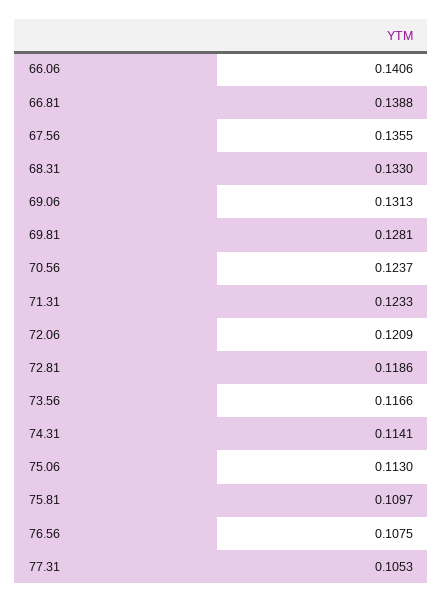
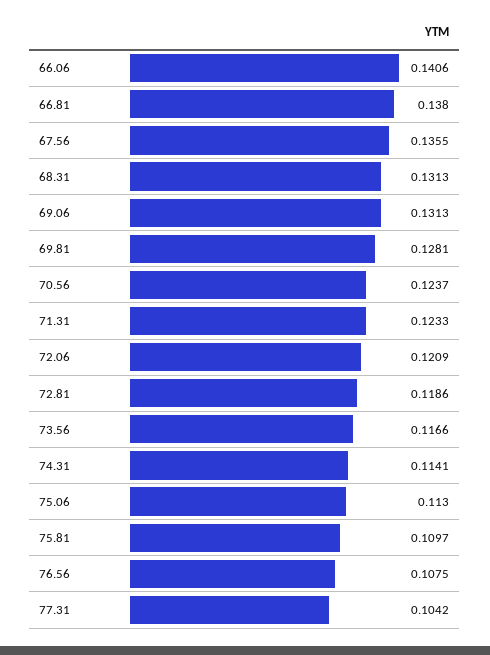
66.81: 0.1388 -> 0.138
68.31: 0.133 -> 0.1313
77.31: 0.1053 -> 0.1042

